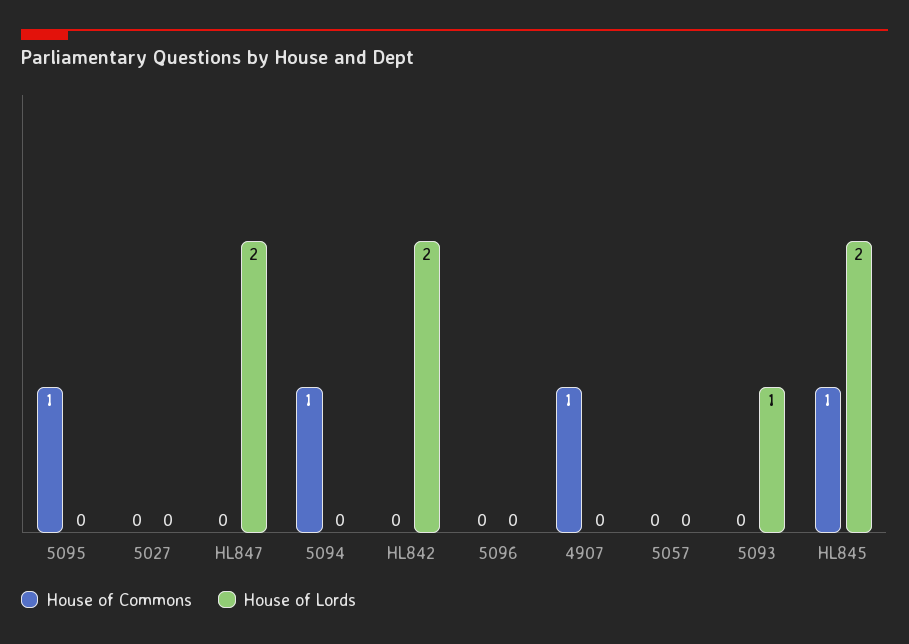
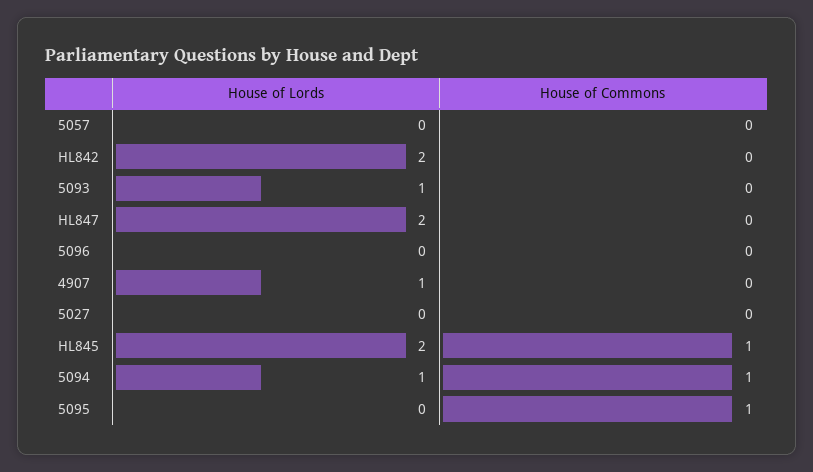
House of Lords, 5094: 0 -> 1
House of Commons, 4907: 1 -> 0
House of Lords, 4907: 0 -> 1

